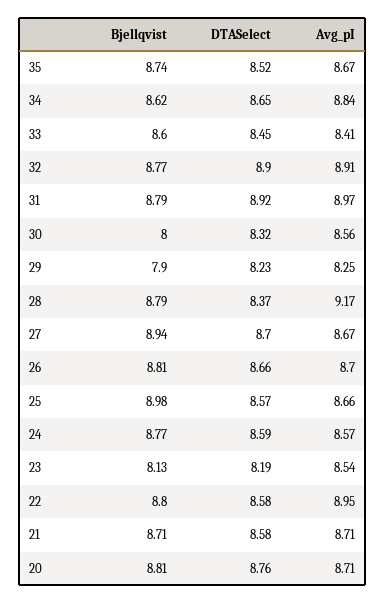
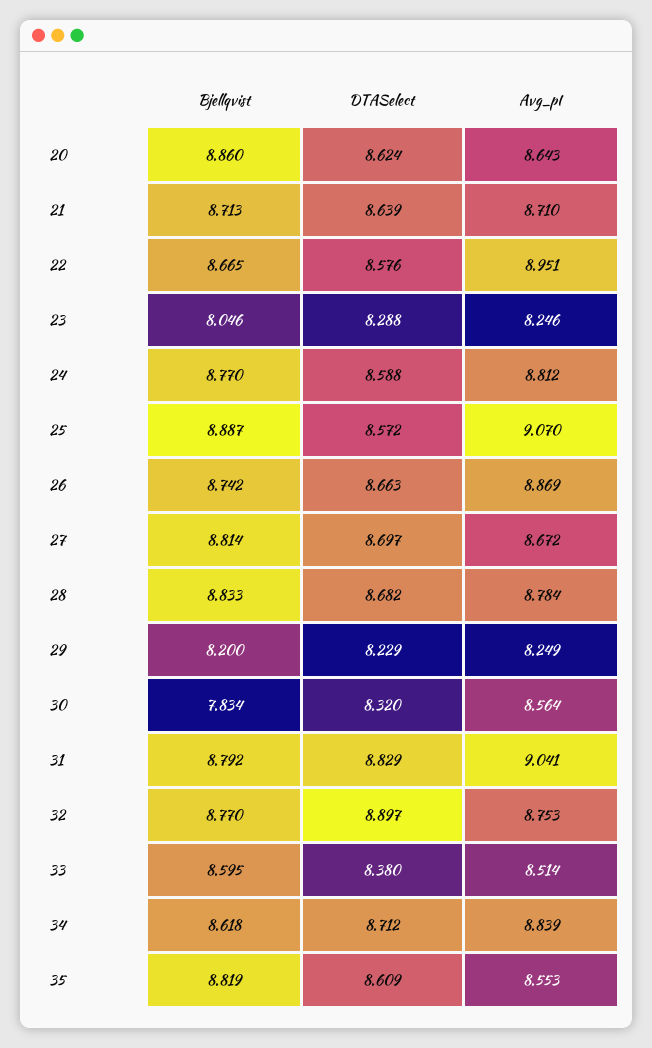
Bjellqvist, 35: 8.74 -> 8.819
DTASelect, 35: 8.52 -> 8.609
Avg_pI, 35: 8.67 -> 8.553
DTASelect, 34: 8.65 -> 8.712
DTASelect, 33: 8.45 -> 8.38
Avg_pI, 33: 8.41 -> 8.514
Avg_pI, 32: 8.91 -> 8.753
DTASelect, 31: 8.92 -> 8.829
Avg_pI, 31: 8.97 -> 9.041
Bjellqvist, 30: 8 -> 7.834
Bjellqvist, 29: 7.9 -> 8.2
Bjellqvist, 28: 8.79 -> 8.833
DTASelect, 28: 8.37 -> 8.682
Avg_pI, 28: 9.17 -> 8.784
Bjellqvist, 27: 8.94 -> 8.814
Bjellqvist, 26: 8.81 -> 8.742
Avg_pI, 26: 8.7 -> 8.869
Bjellqvist, 25: 8.98 -> 8.887
Avg_pI, 25: 8.66 -> 9.07
Avg_pI, 24: 8.57 -> 8.812
Bjellqvist, 23: 8.13 -> 8.046
DTASelect, 23: 8.19 -> 8.288
Avg_pI, 23: 8.54 -> 8.246
Bjellqvist, 22: 8.8 -> 8.665
DTASelect, 21: 8.58 -> 8.639
Bjellqvist, 20: 8.81 -> 8.86
DTASelect, 20: 8.76 -> 8.624
Avg_pI, 20: 8.71 -> 8.643

